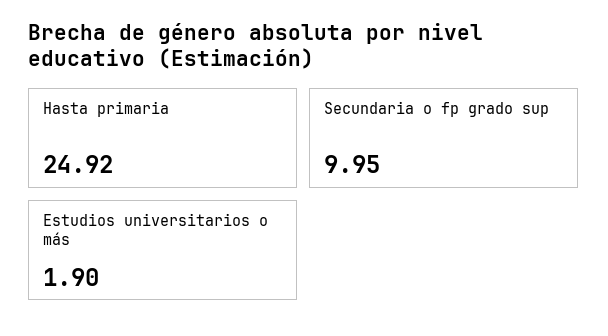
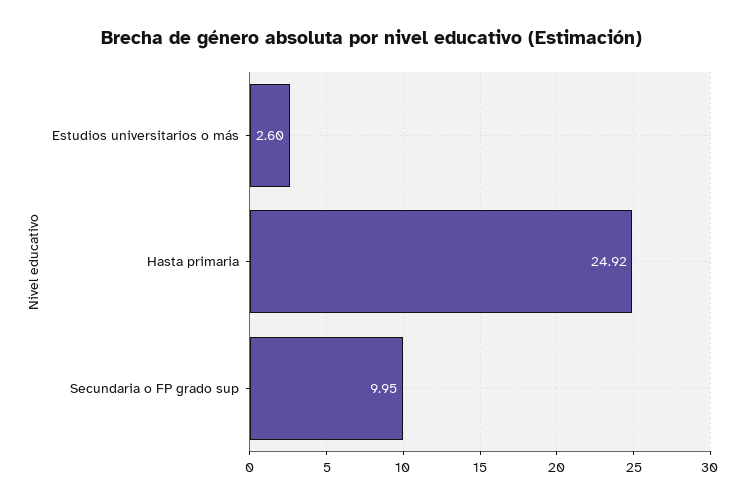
Estudios universitarios o más: 1.9 -> 2.6

